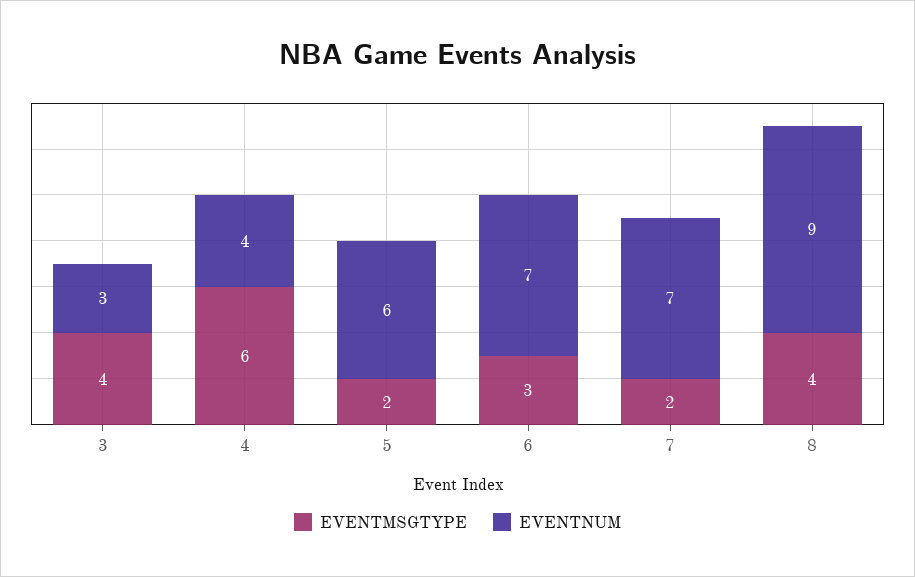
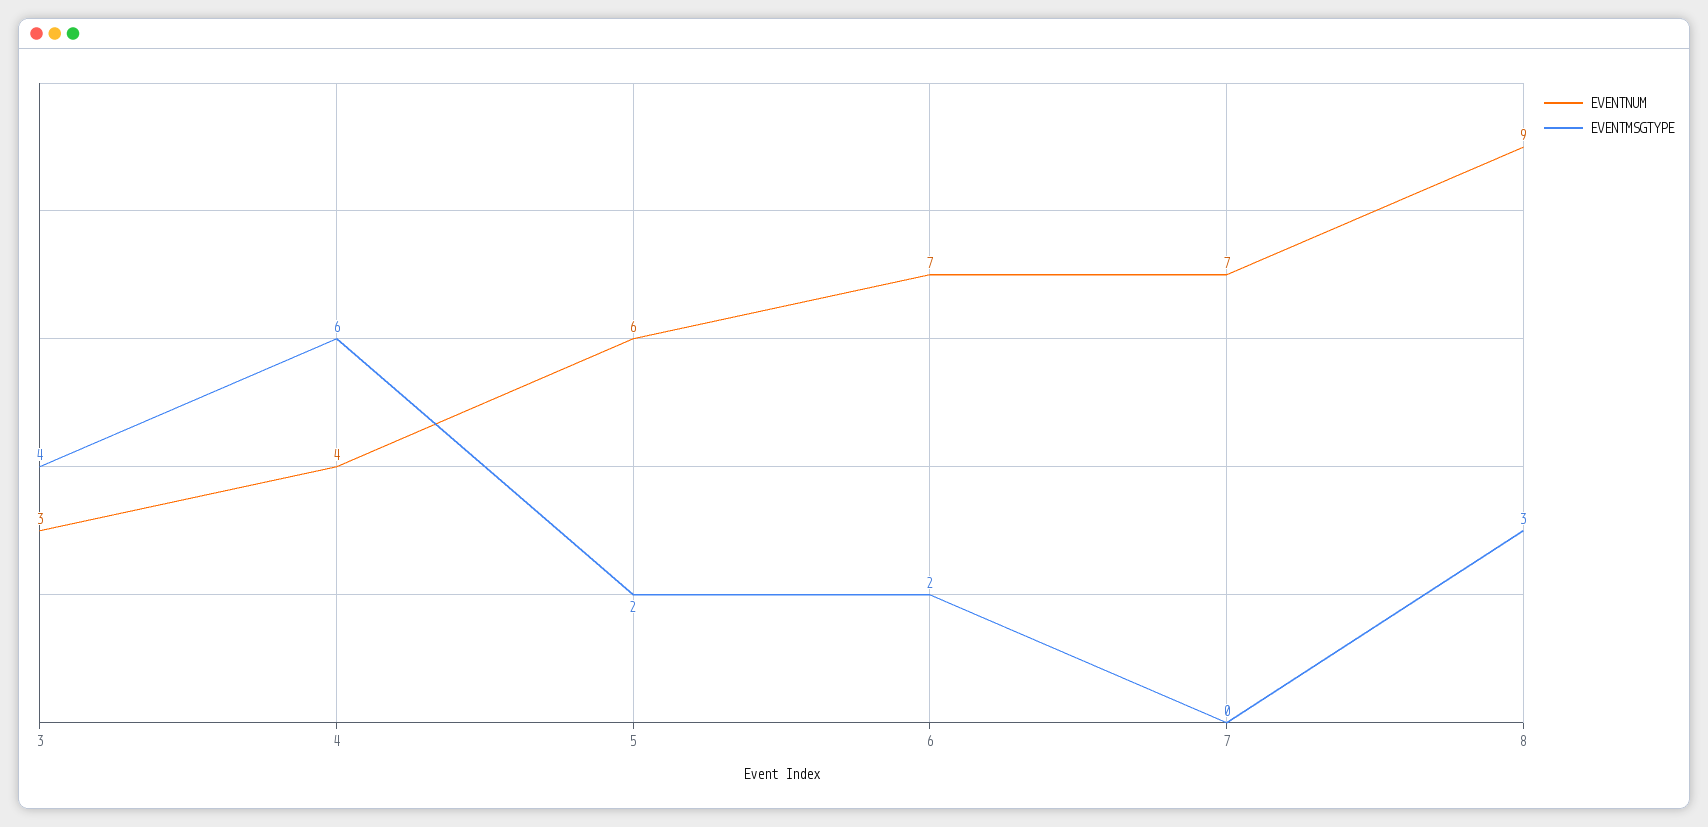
EVENTMSGTYPE, 6: 3 -> 2
EVENTMSGTYPE, 7: 2 -> 0
EVENTMSGTYPE, 8: 4 -> 3

